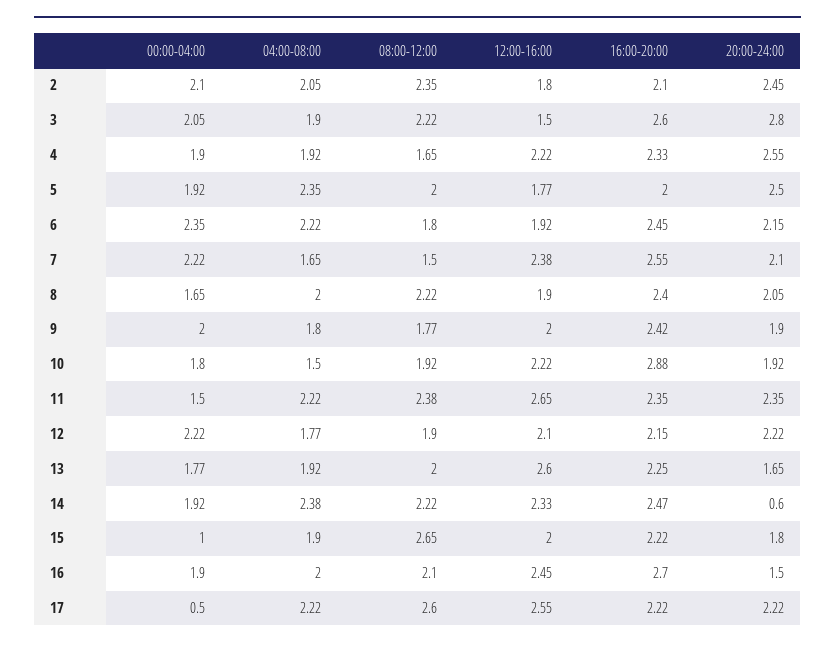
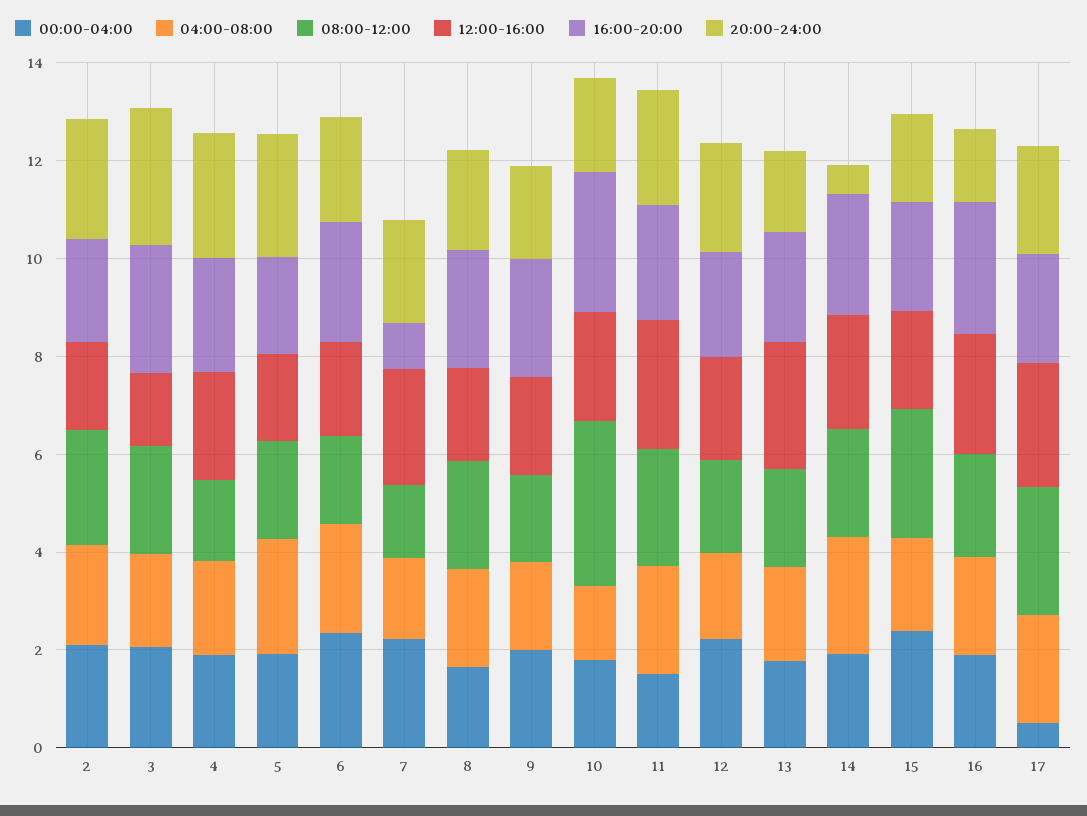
16:00-20:00, 7: 2.55 -> 1
08:00-12:00, 10: 1.92 -> 3.5
00:00-04:00, 15: 1 -> 2.5

